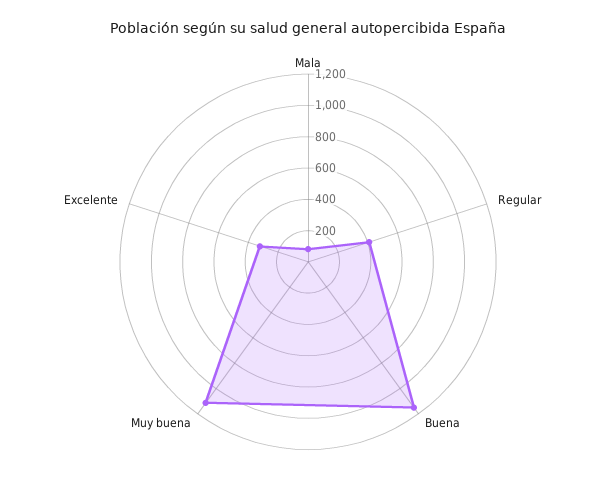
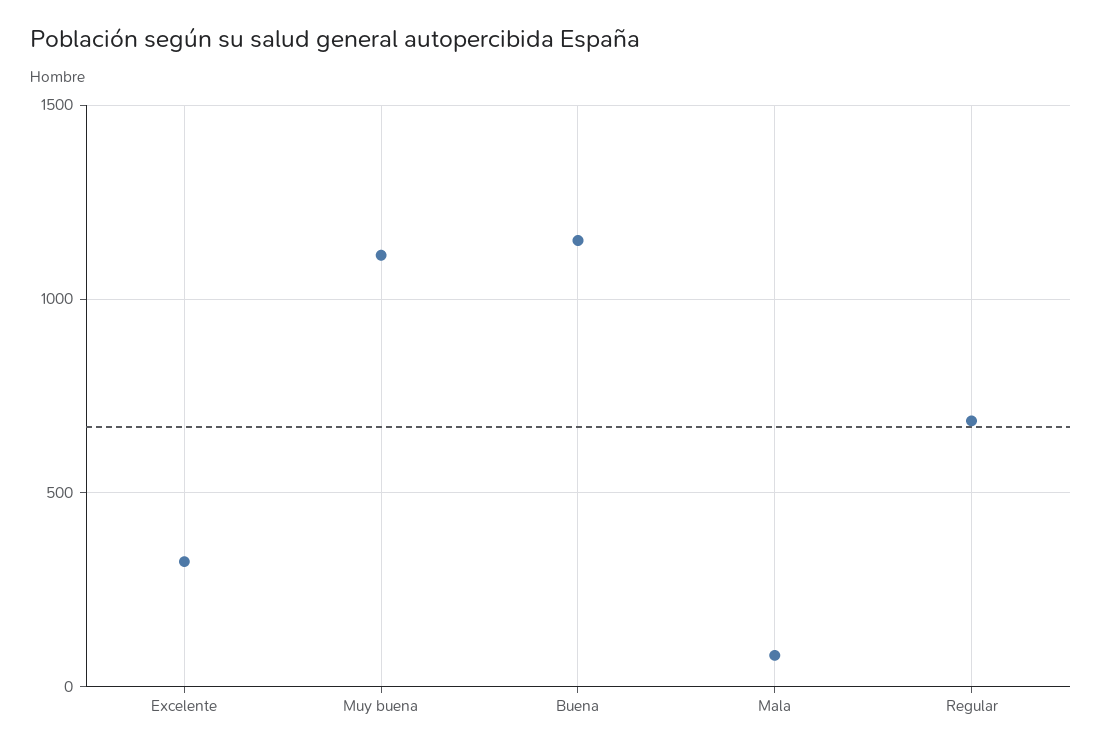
Regular: 400 -> 700

